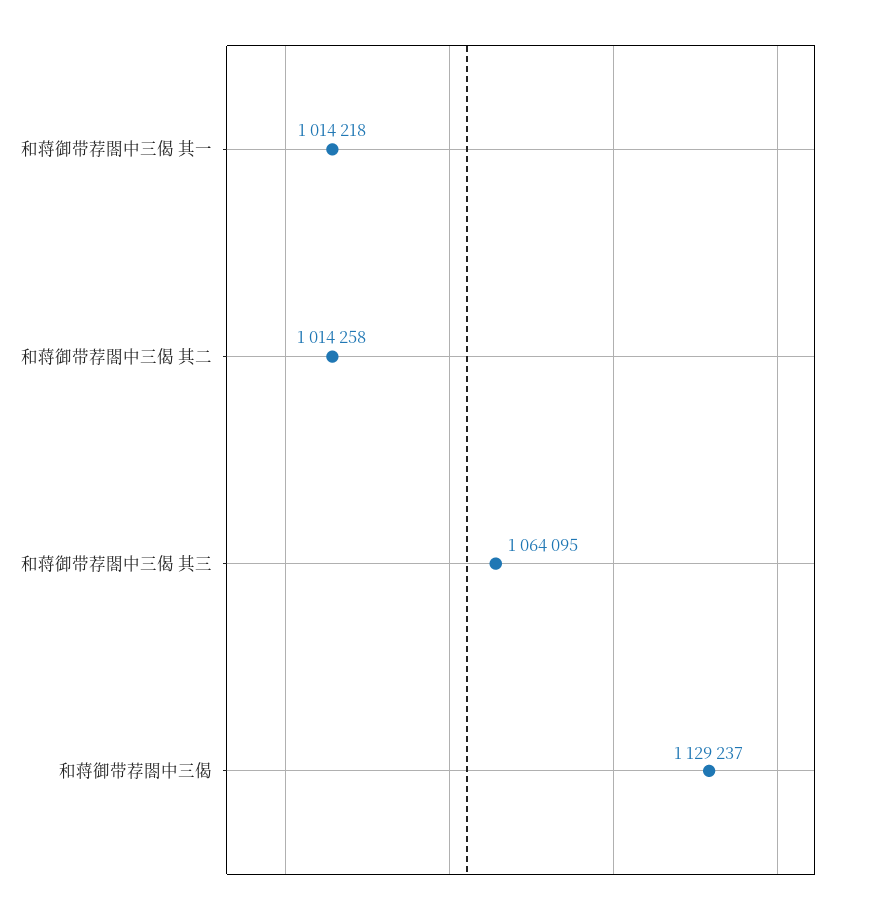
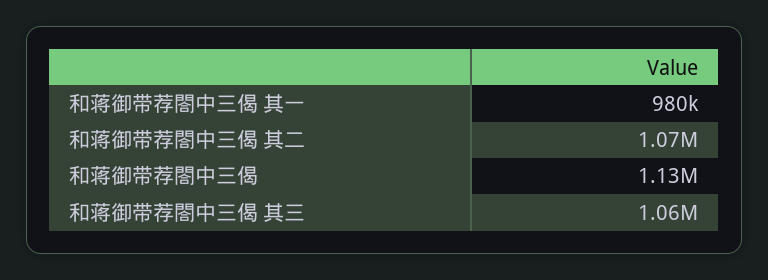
和蒋御带荐閤中三偈 其一: 1014218 -> 980000
和蒋御带荐閤中三偈 其二: 1014258 -> 1070000

